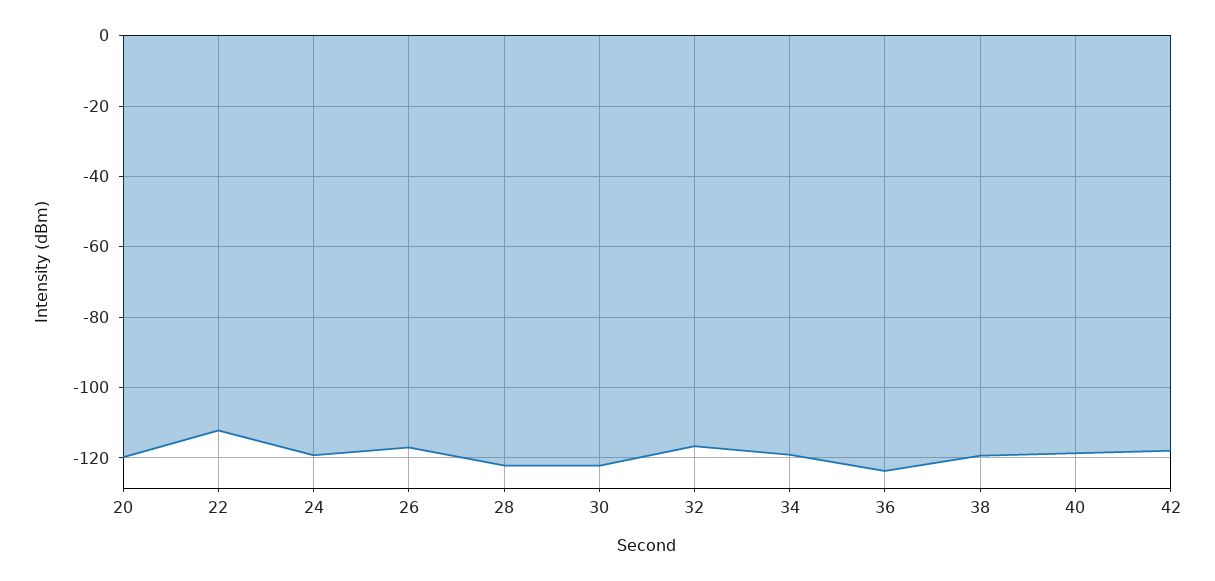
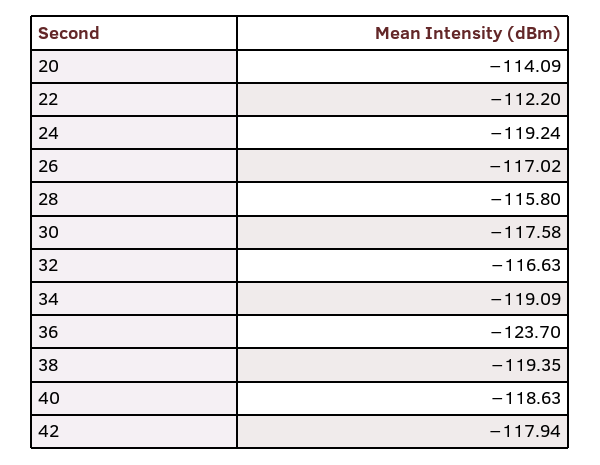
20: -120 -> -114.09
28: -122 -> -115.8
30: -122 -> -117.58

